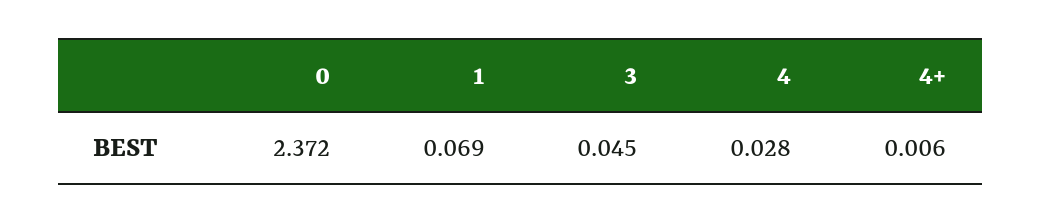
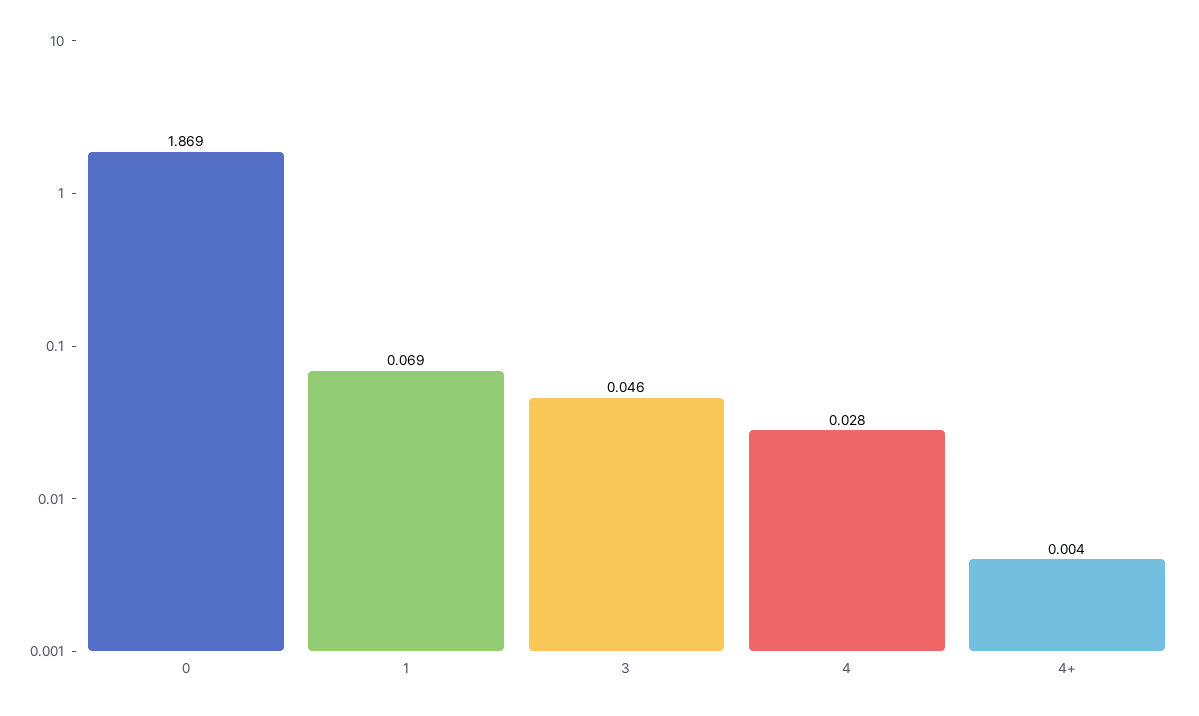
0: 2.372 -> 1.869
3: 0.045 -> 0.046
4+: 0.006 -> 0.004

